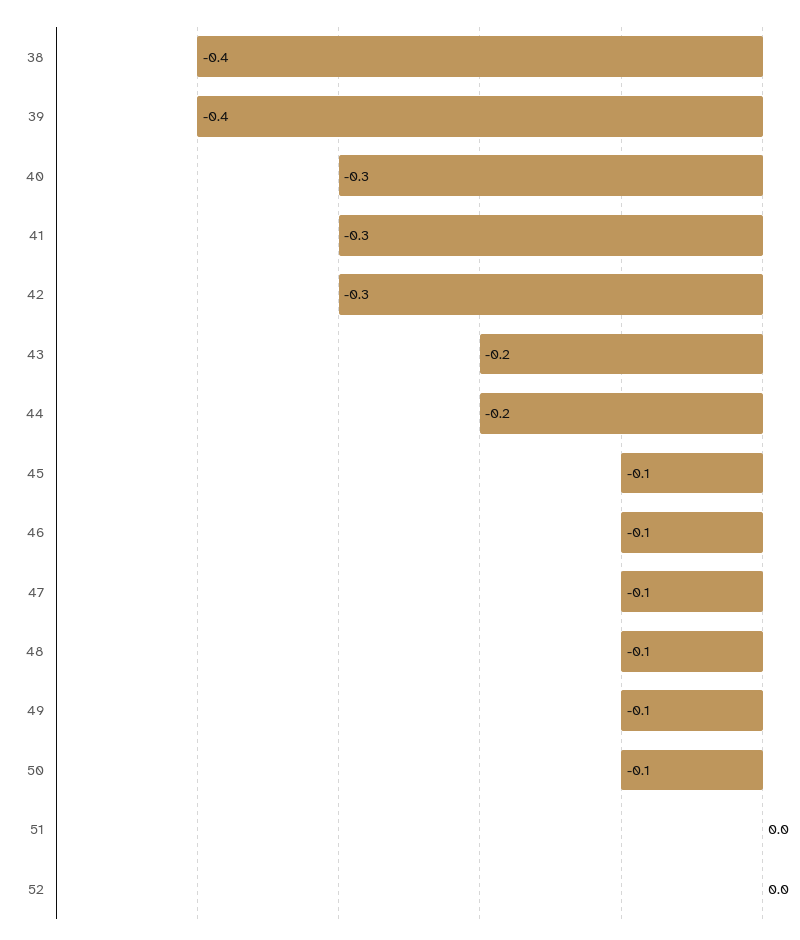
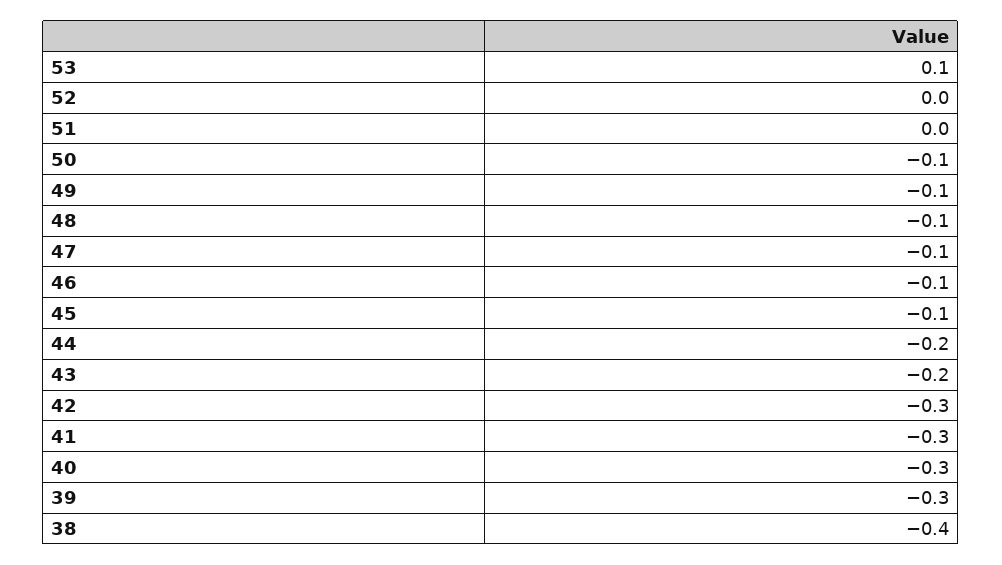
39: -0.4 -> -0.3
53: none -> 0.1

